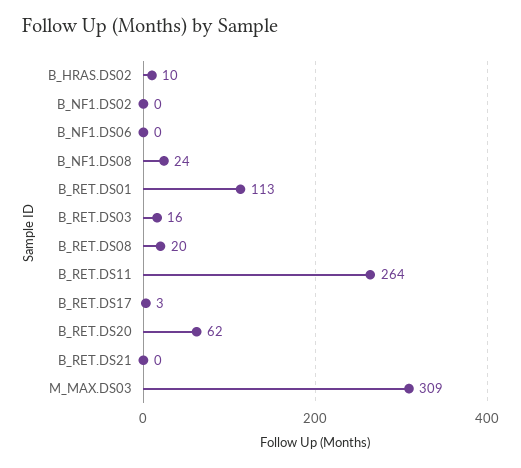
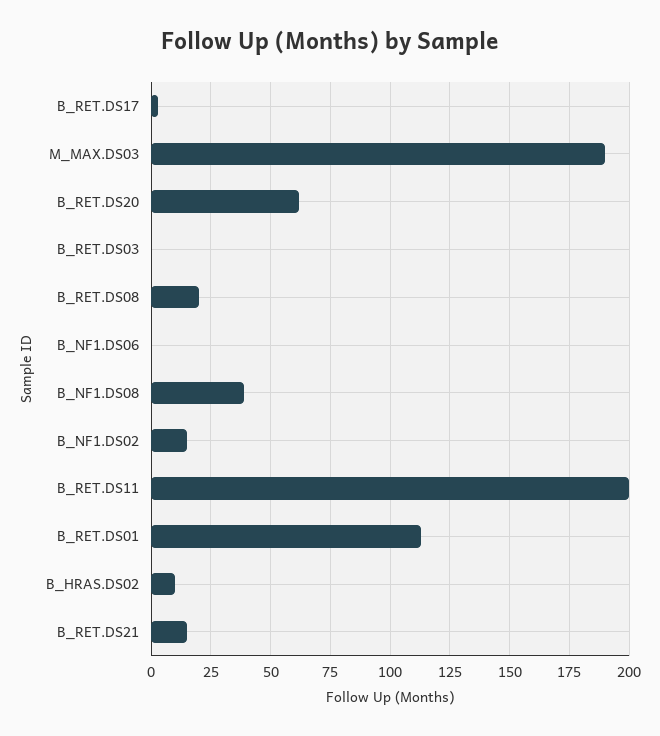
B_NF1.DS02: 0 -> 15
B_NF1.DS08: 24 -> 40
B_RET.DS03: 16 -> 0
B_RET.DS11: 264 -> 200
B_RET.DS21: 0 -> 15
M_MAX.DS03: 309 -> 190

